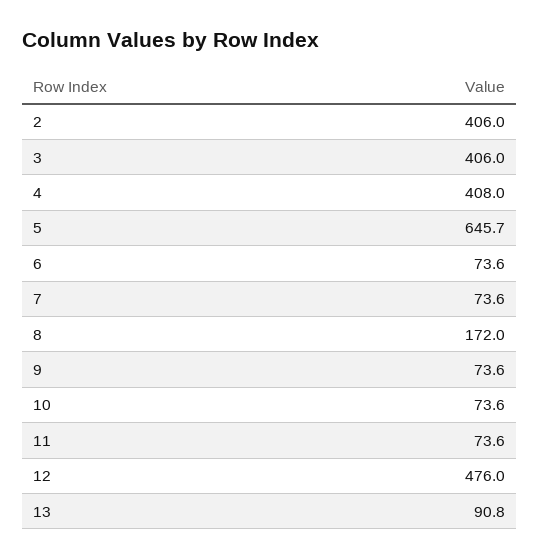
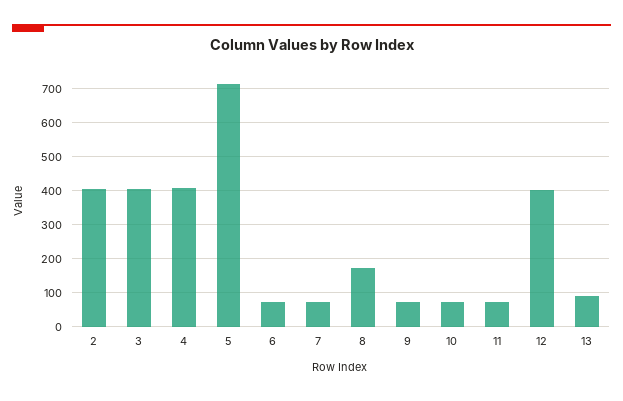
5: 645.7 -> 720
12: 476 -> 400

